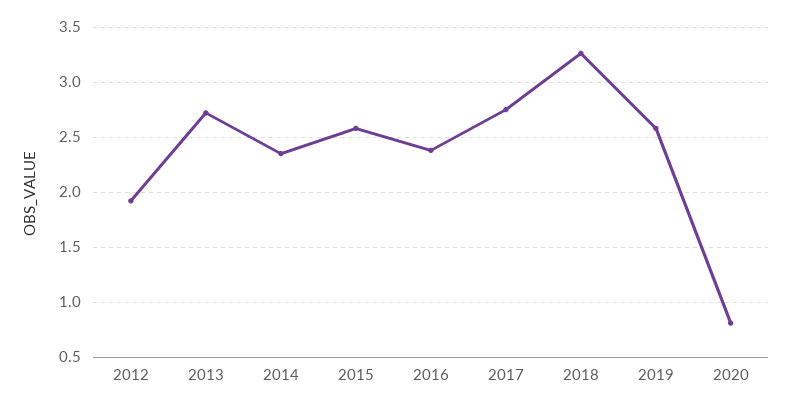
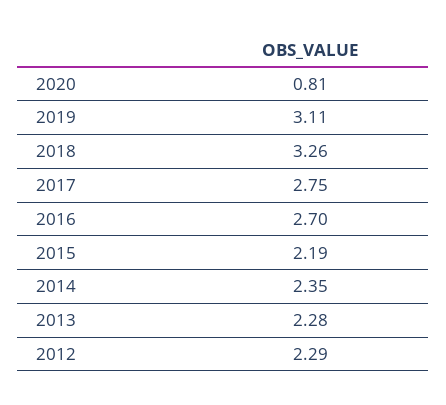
2012: 1.9 -> 2.29
2013: 2.7 -> 2.28
2015: 2.6 -> 2.19
2016: 2.4 -> 2.7
2019: 2.6 -> 3.11

